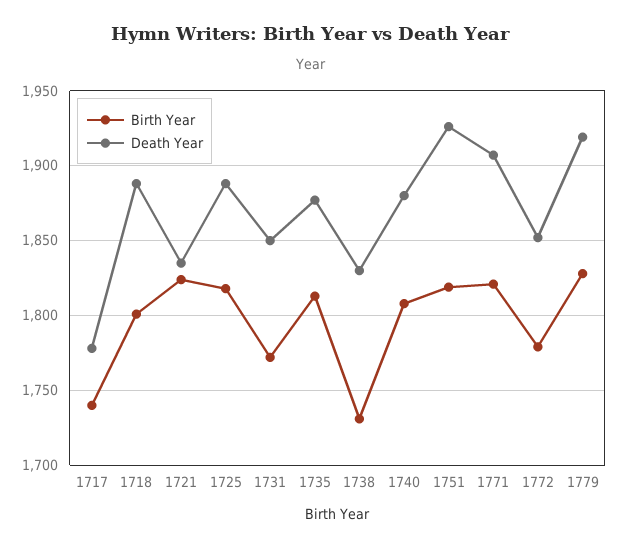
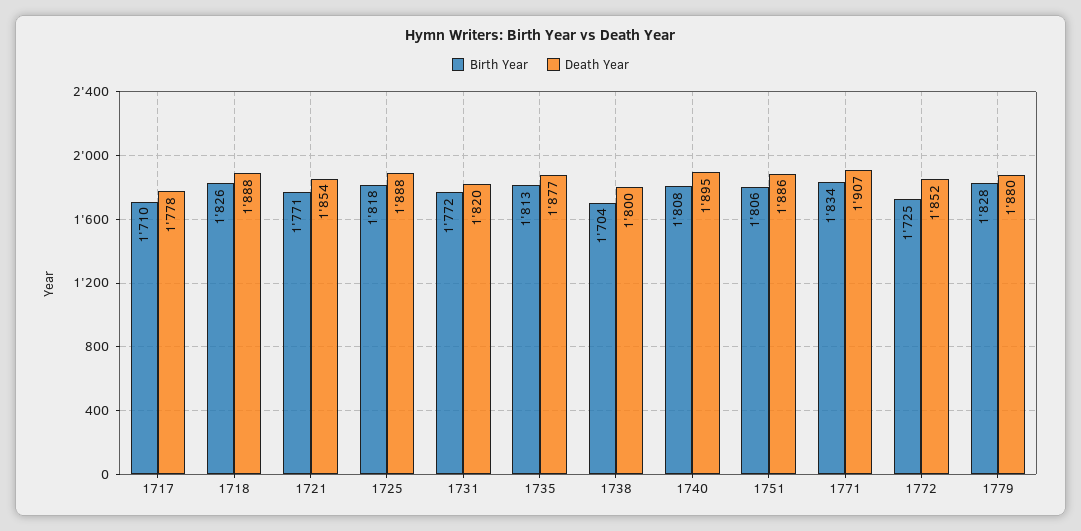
Birth Year, 1717: 1740 -> 1710
Birth Year, 1718: 1800 -> 1826
Birth Year, 1721: 1825 -> 1771
Death Year, 1721: 1835 -> 1854
Death Year, 1731: 1850 -> 1820
Birth Year, 1738: 1730 -> 1704
Death Year, 1738: 1830 -> 1800
Death Year, 1740: 1880 -> 1895
Birth Year, 1751: 1820 -> 1806
Death Year, 1751: 1925 -> 1886
Birth Year, 1771: 1820 -> 1834
Birth Year, 1772: 1780 -> 1725
Death Year, 1779: 1920 -> 1880

